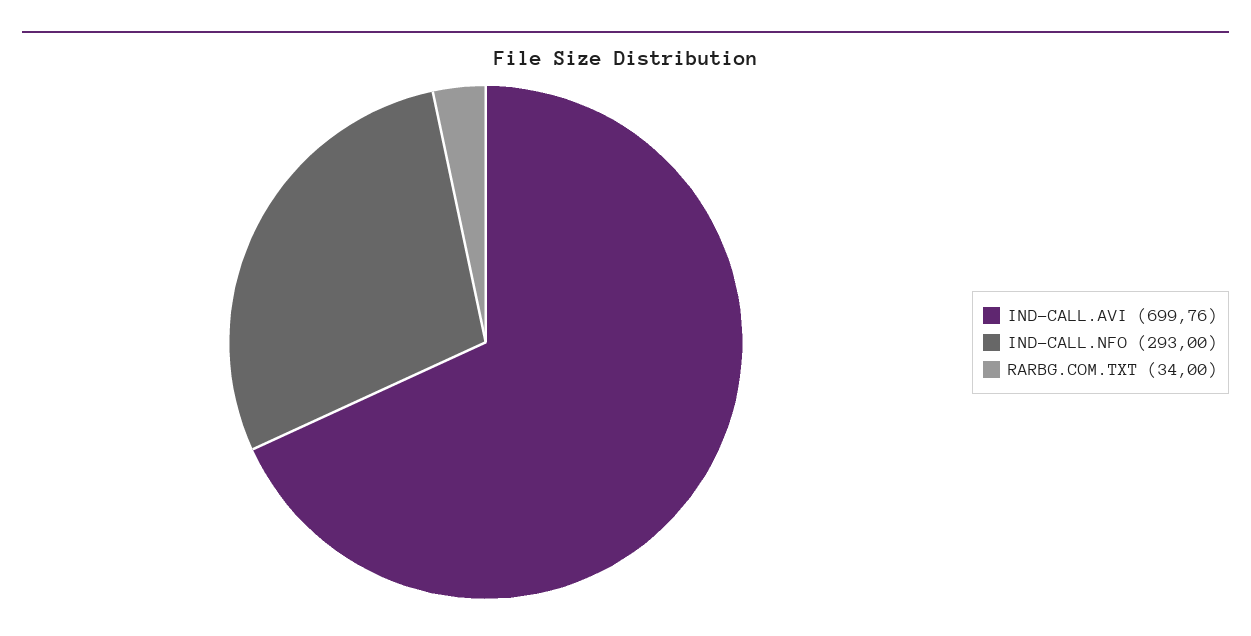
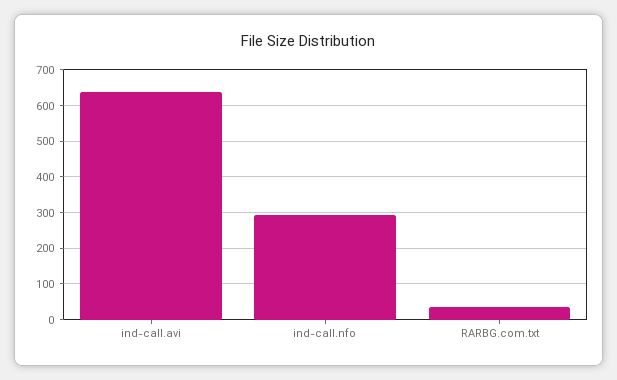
IND-CALL.AVI: 699.76 -> 640

